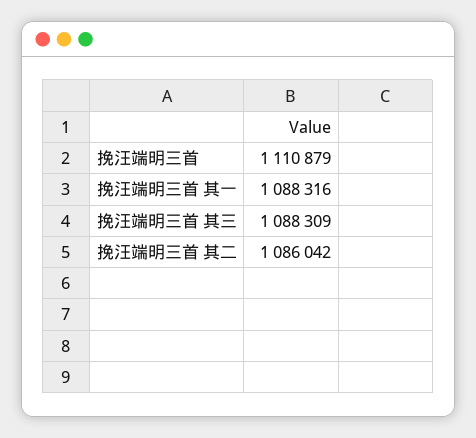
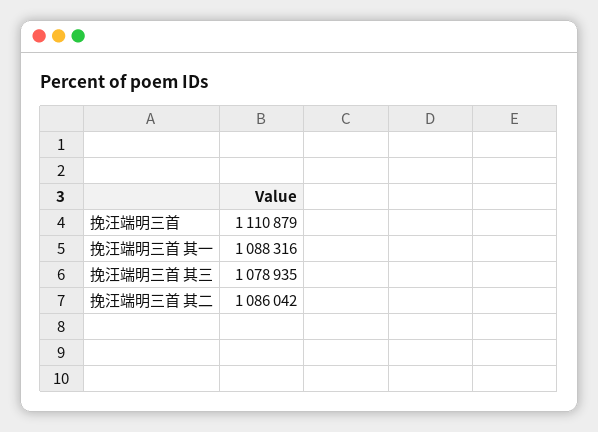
挽汪端明三首 其三: 1088309 -> 1078935

